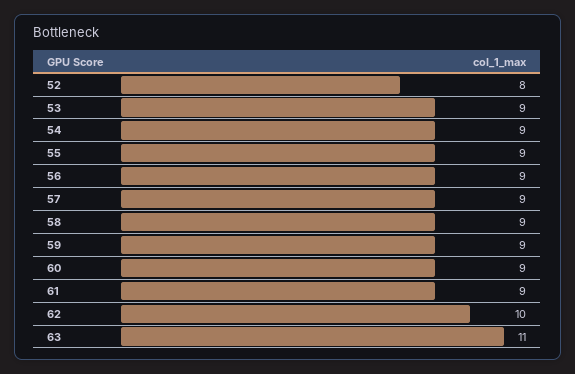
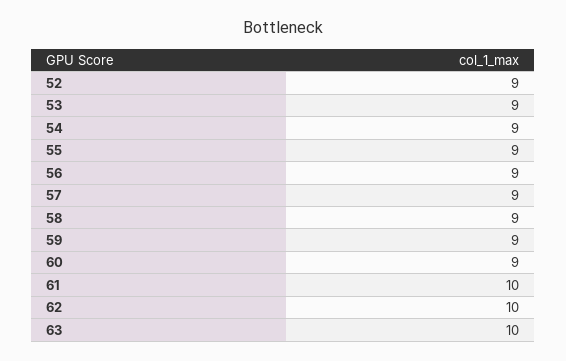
52: 8 -> 9
61: 9 -> 10
63: 11 -> 10

